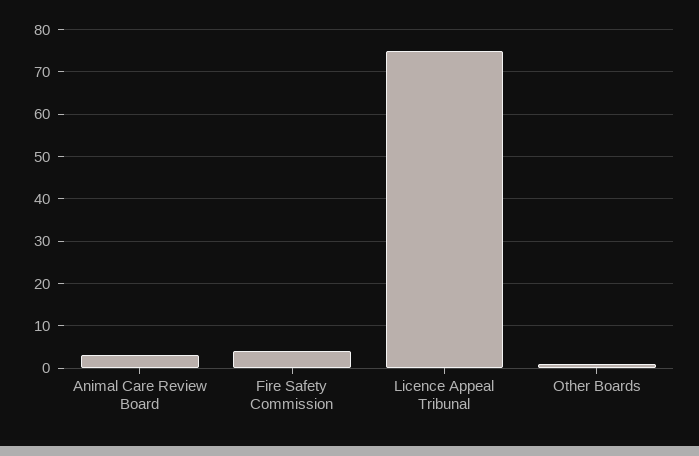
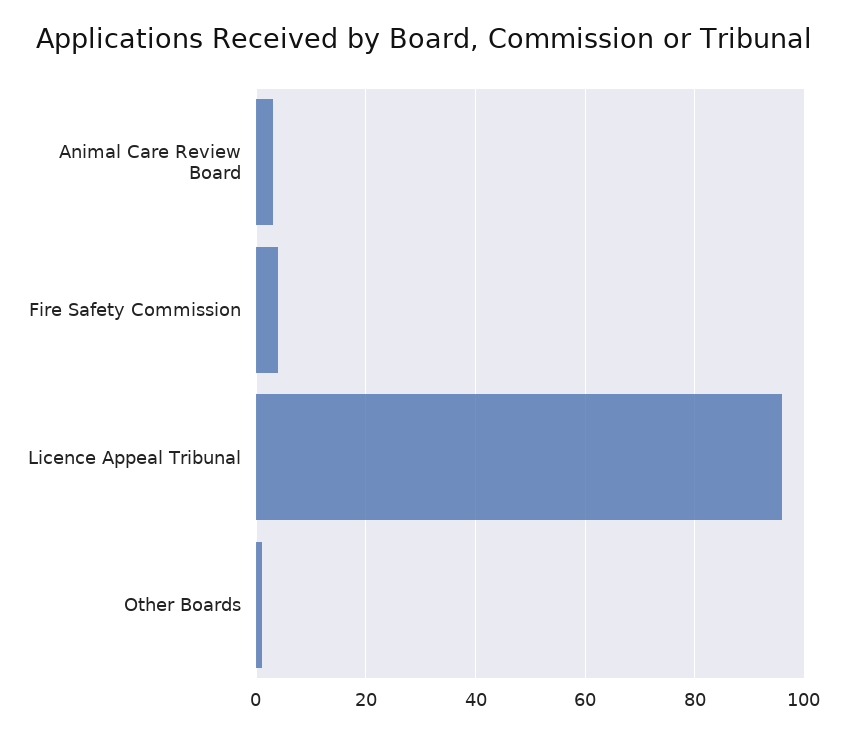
Licence Appeal Tribunal: 75 -> 95

